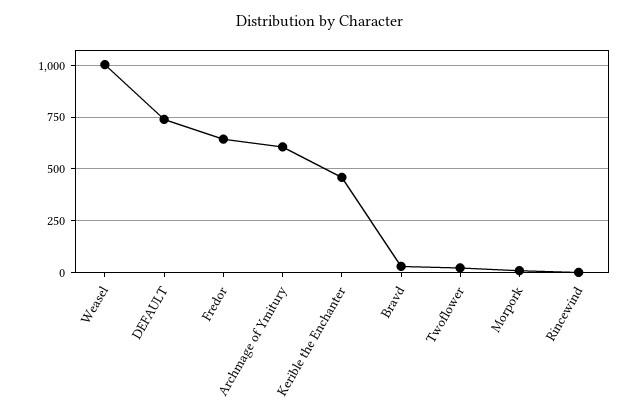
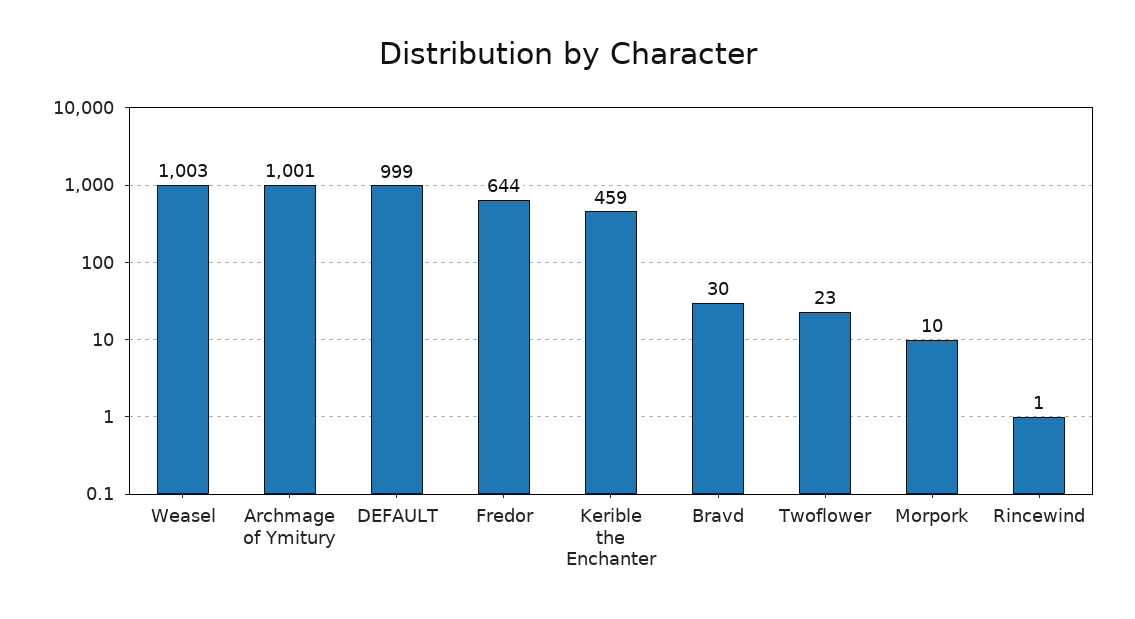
DEFAULT: 750 -> 999
Archmage of Ymitury: 600 -> 1001

